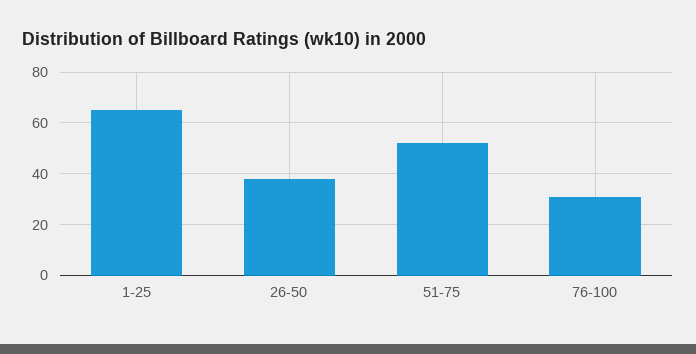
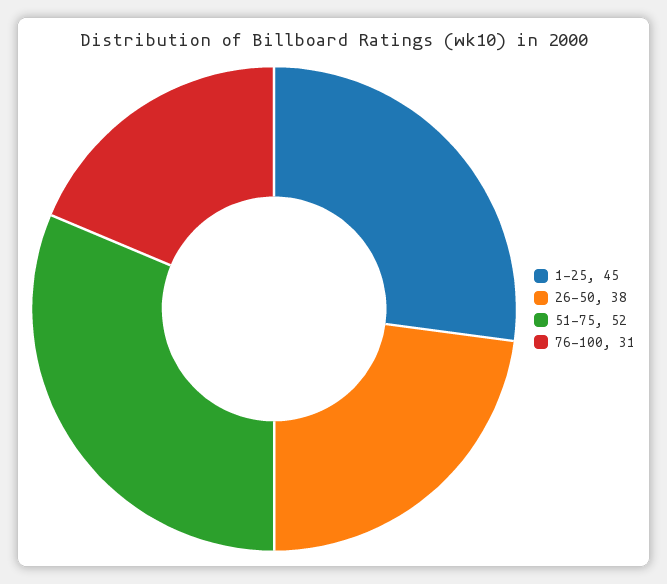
1-25: 65 -> 45

